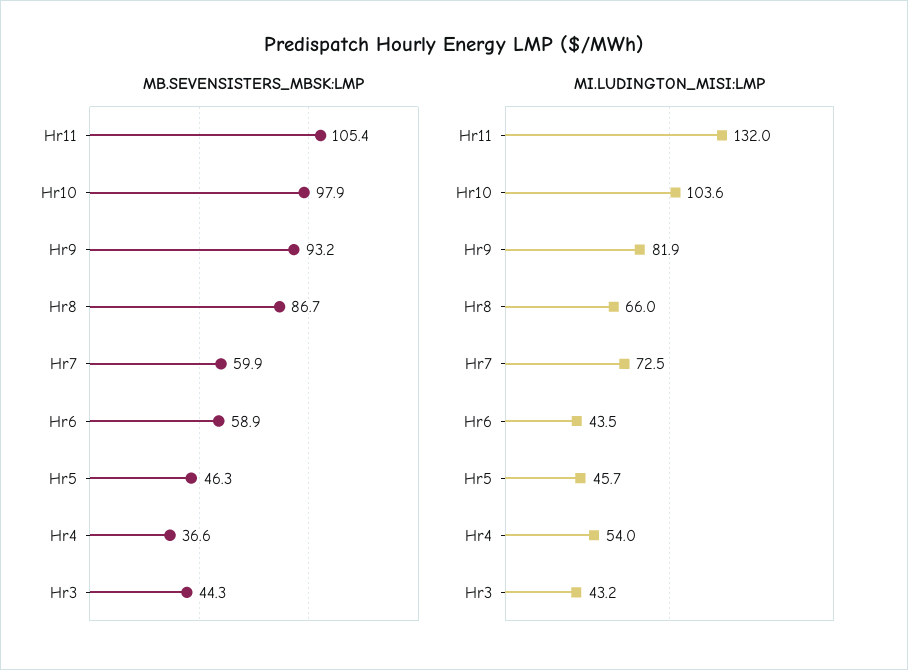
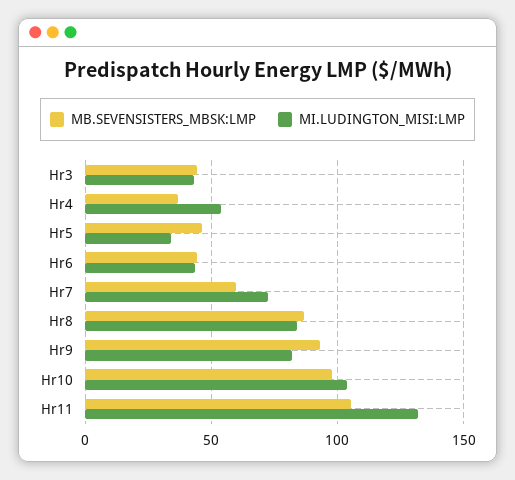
MB.SEVENSISTERS_MBSK:LMP, Hr6: 58.9 -> 45
MI.LUDINGTON_MISI:LMP, Hr8: 66 -> 85
MI.LUDINGTON_MISI:LMP, Hr5: 45.7 -> 35

